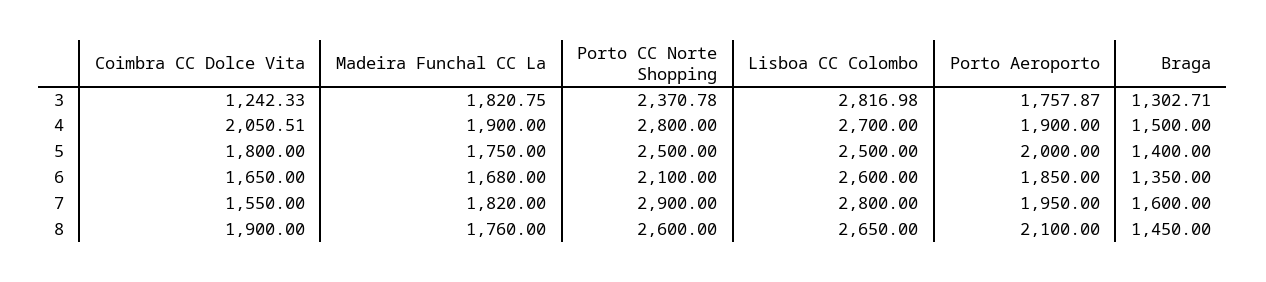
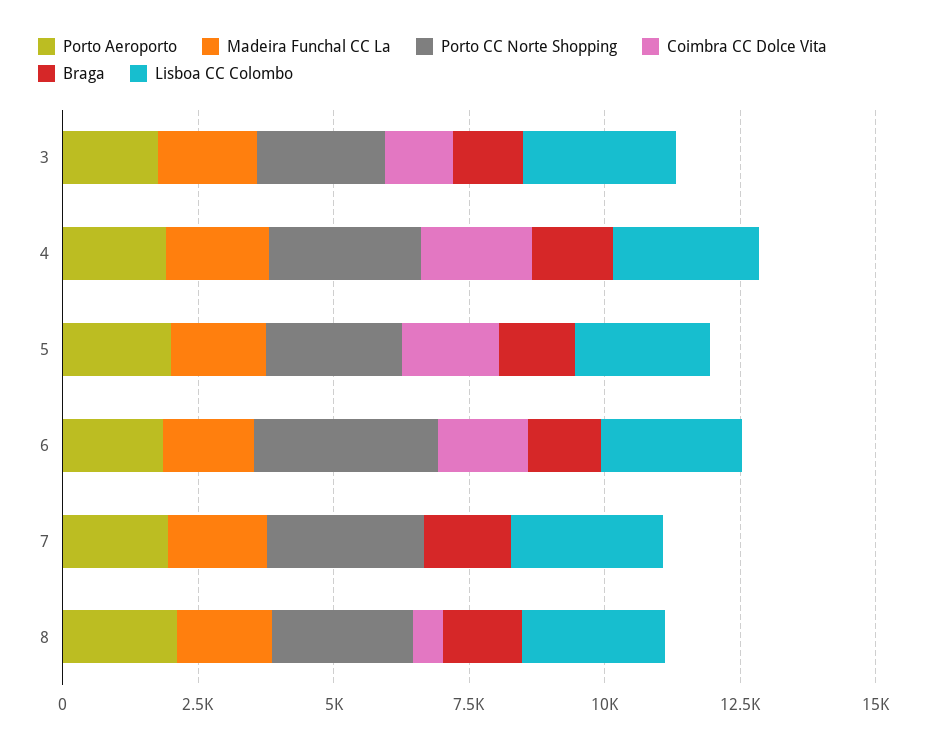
Porto CC Norte Shopping, 6: 2100 -> 3500
Coimbra CC Dolce Vita, 7: 1550 -> 0
Coimbra CC Dolce Vita, 8: 1900 -> 500

